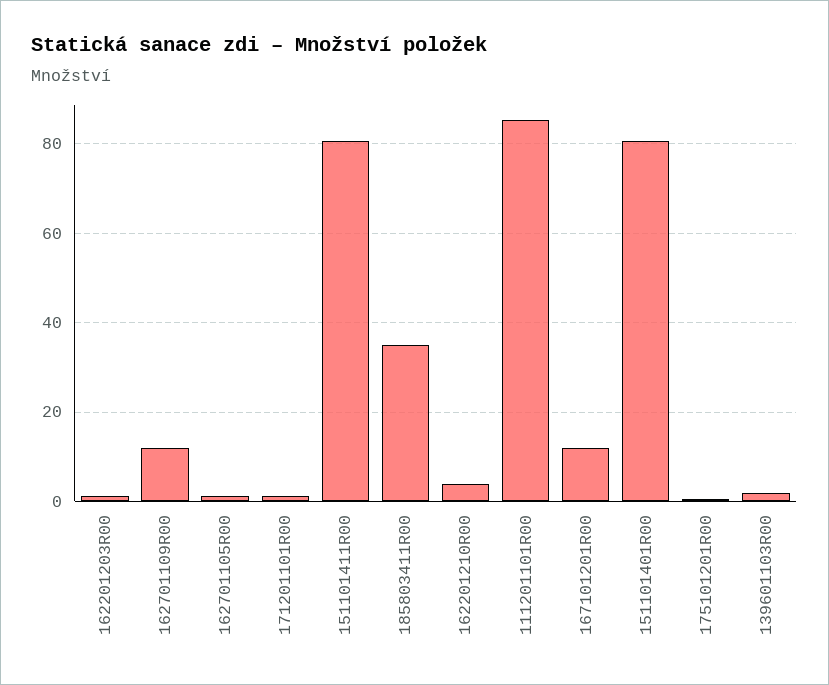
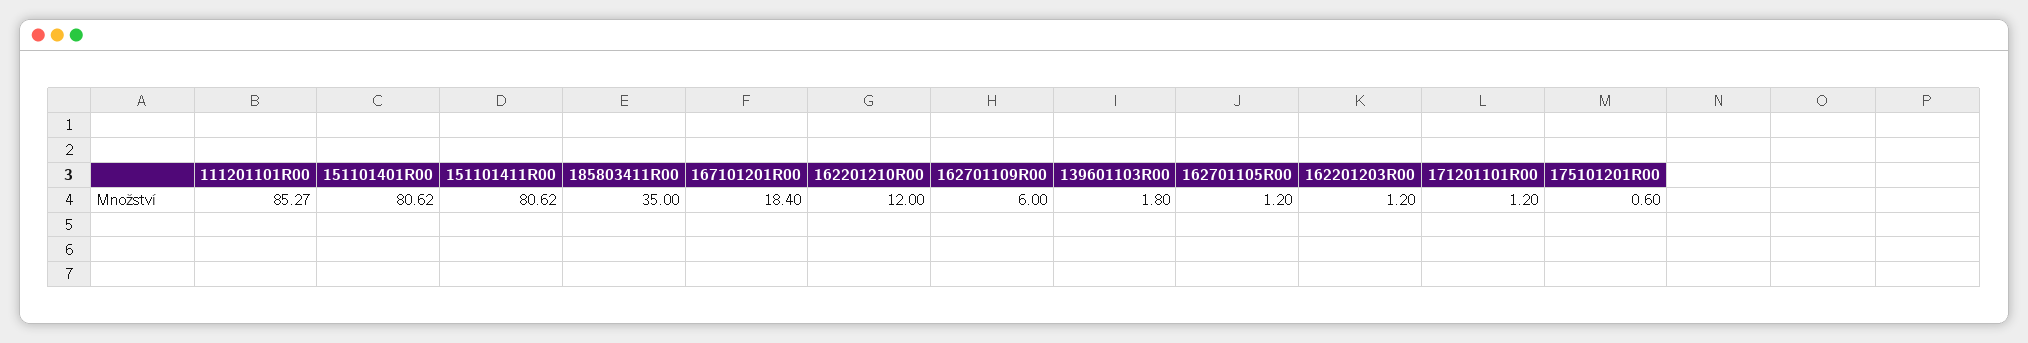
162701109R00: 12 -> 6
162201210R00: 4 -> 12
167101201R00: 12 -> 18.4

